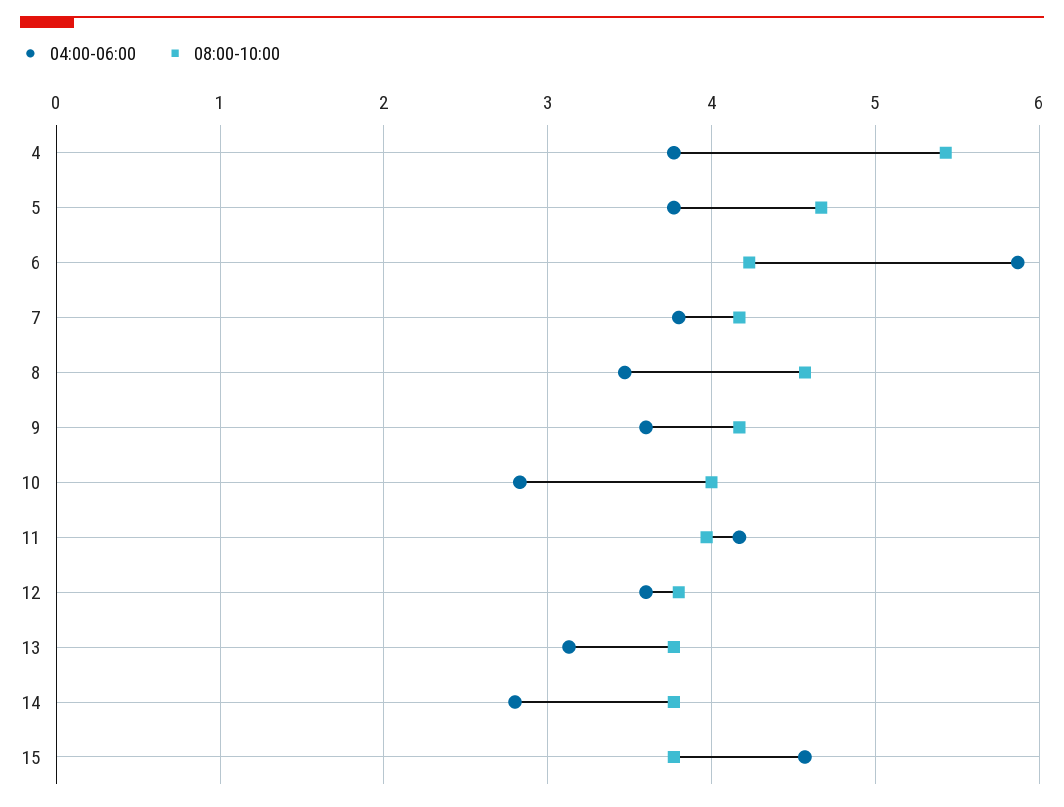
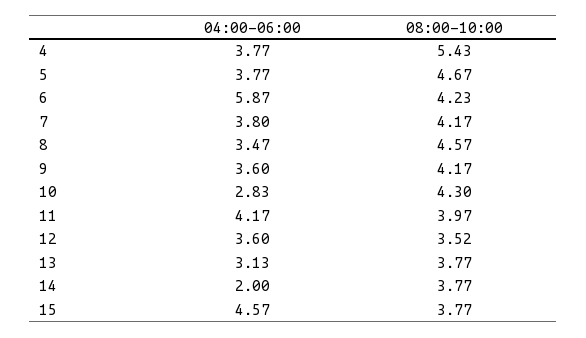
08:00-10:00, 10: 4 -> 4.3
08:00-10:00, 12: 3.8 -> 3.52
04:00-06:00, 14: 2.8 -> 2

